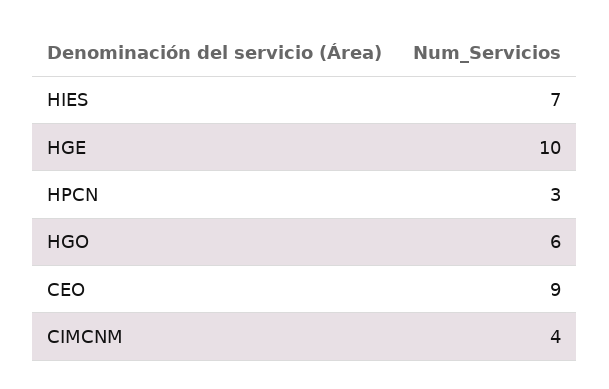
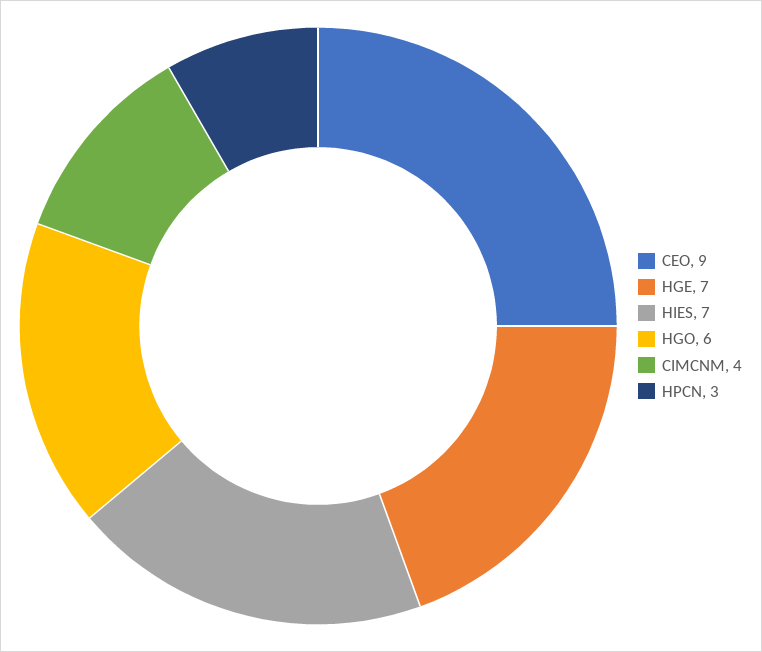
HGE: 10 -> 7

